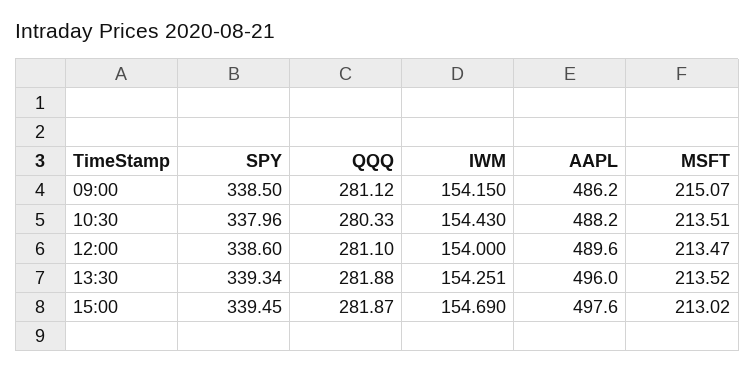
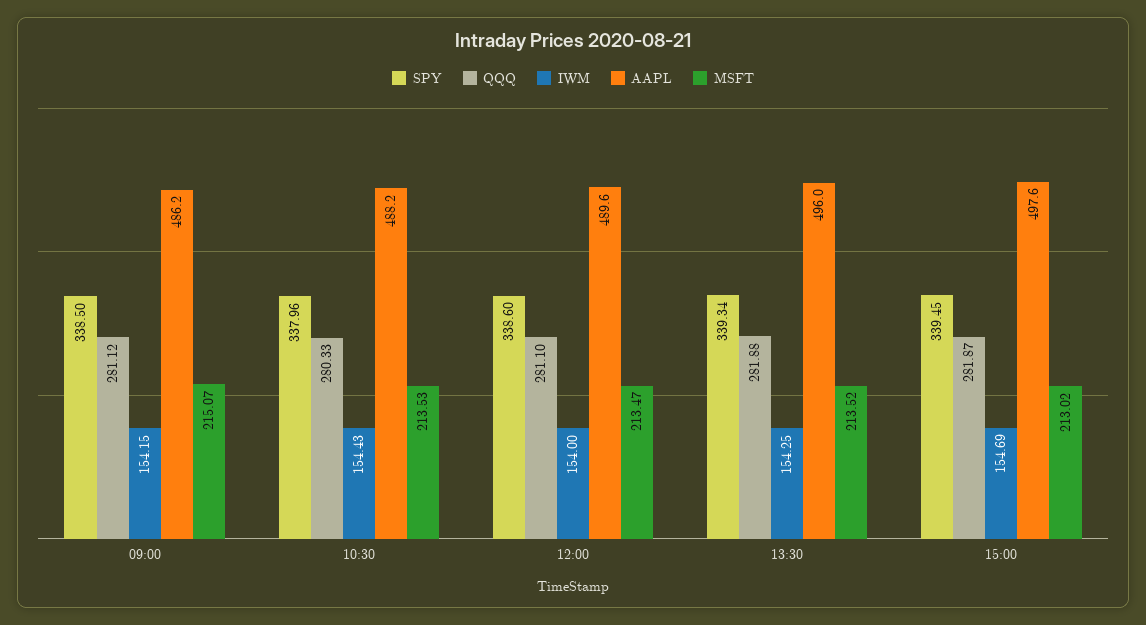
MSFT, 10:30: 213.51 -> 213.53

